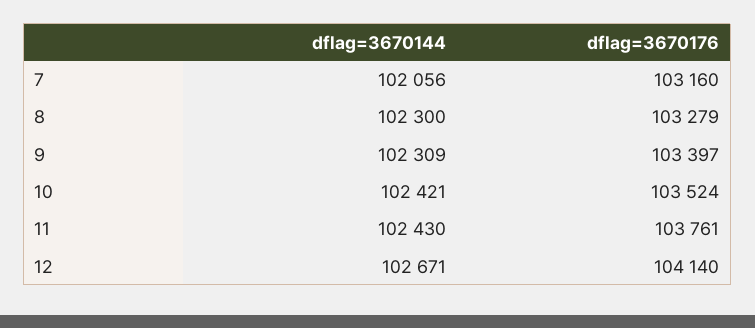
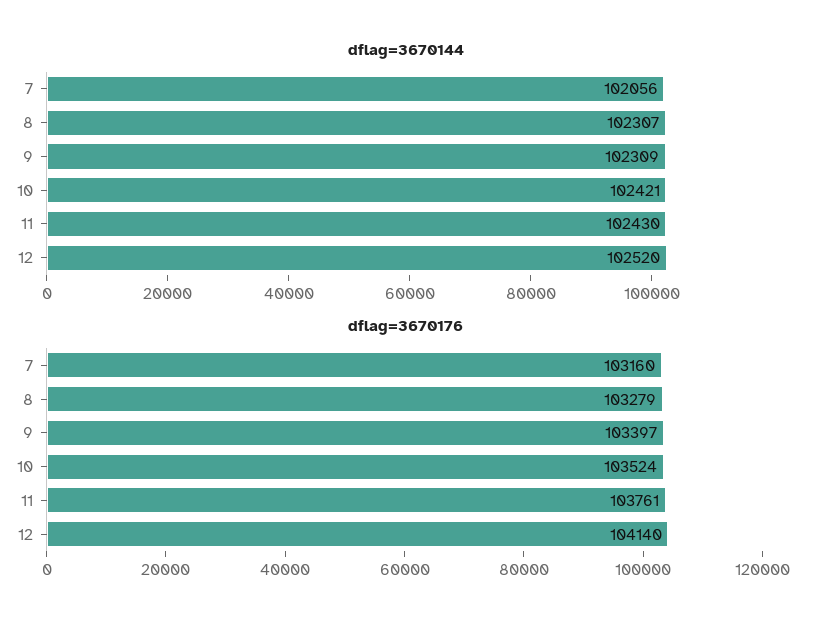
dflag=3670144, 8: 102300 -> 102307
dflag=3670144, 12: 102671 -> 102520

